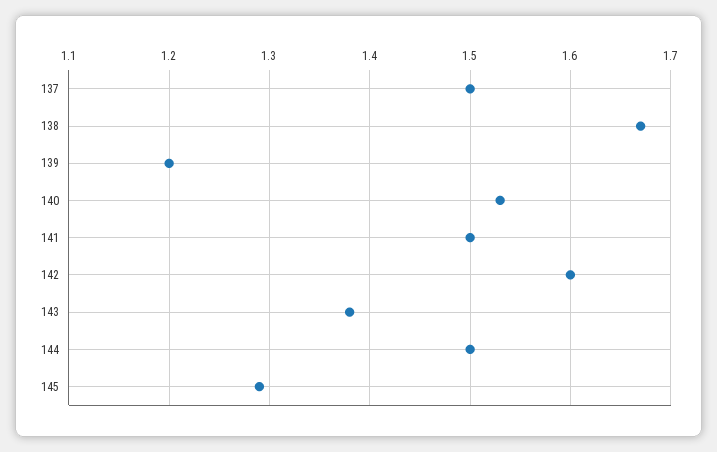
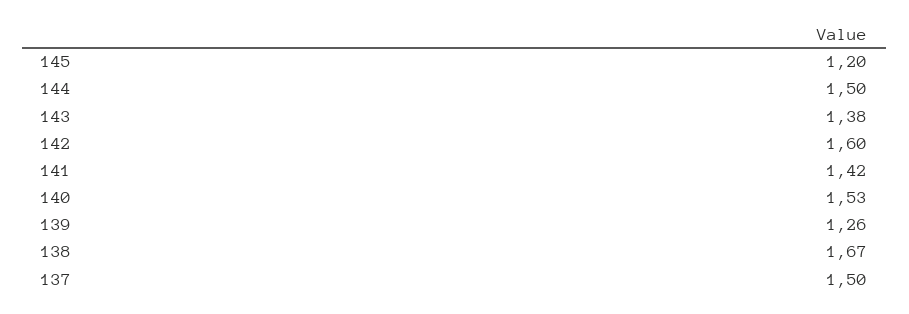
139: 1.2 -> 1.26
141: 1.5 -> 1.42
145: 1.29 -> 1.2

